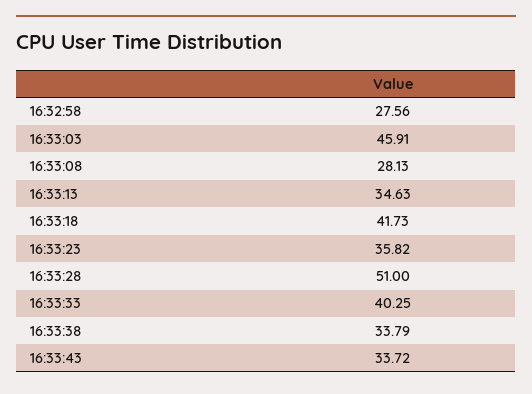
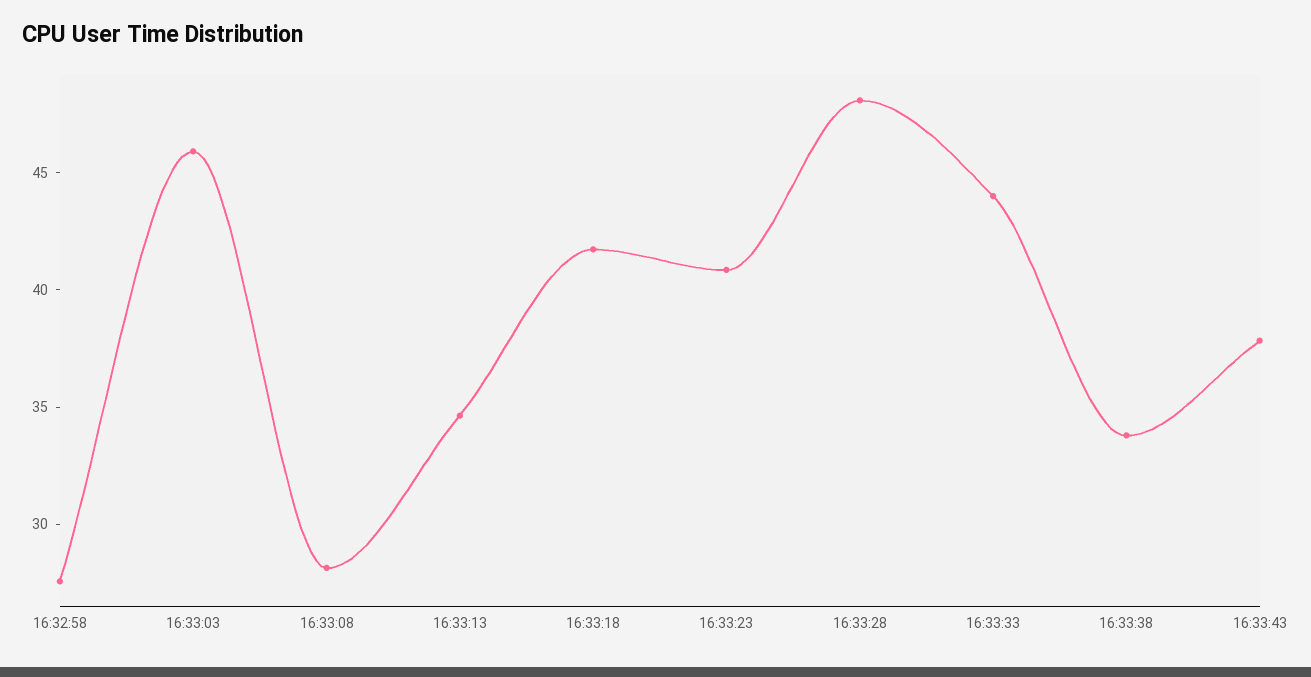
16:33:23: 35.82 -> 41
16:33:28: 51 -> 48
16:33:33: 40.25 -> 44
16:33:43: 33.72 -> 38

